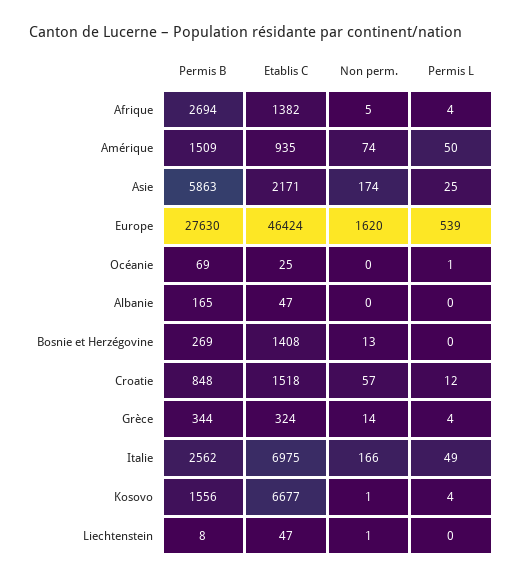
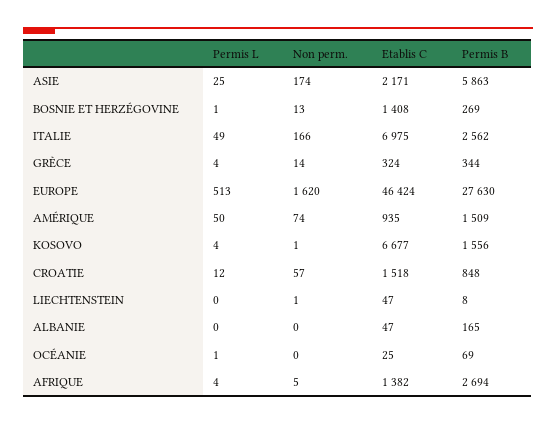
Permis L, Europe: 539 -> 513
Permis L, Bosnie et Herzégovine: 0 -> 1

